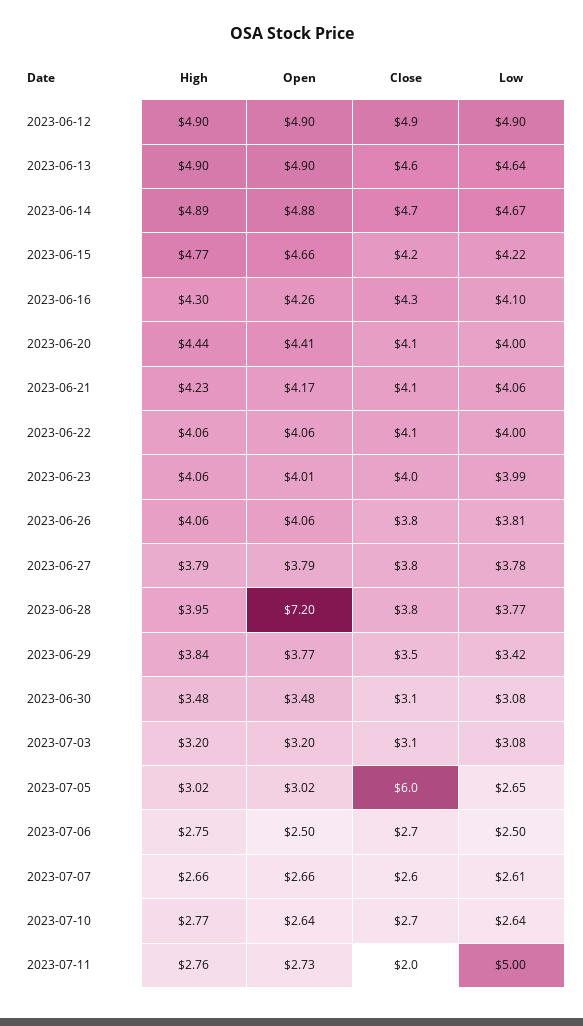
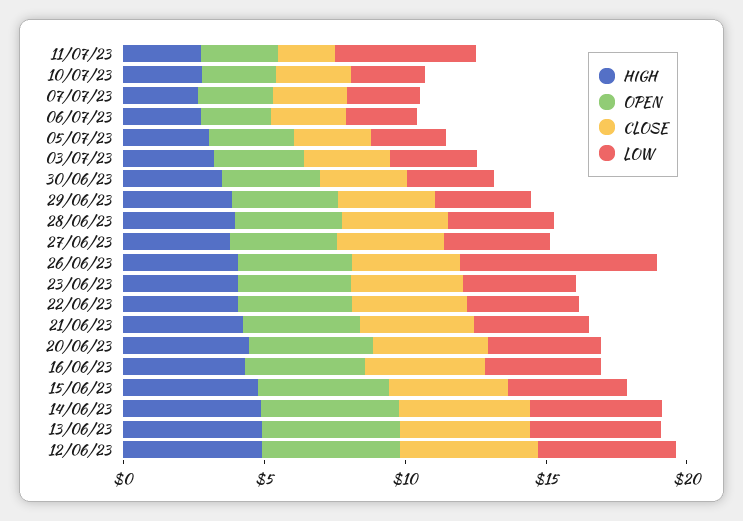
Low, 2023-06-26: 3.81 -> 7
Open, 2023-06-28: 7.2 -> 4
Close, 2023-07-05: 6 -> 3

